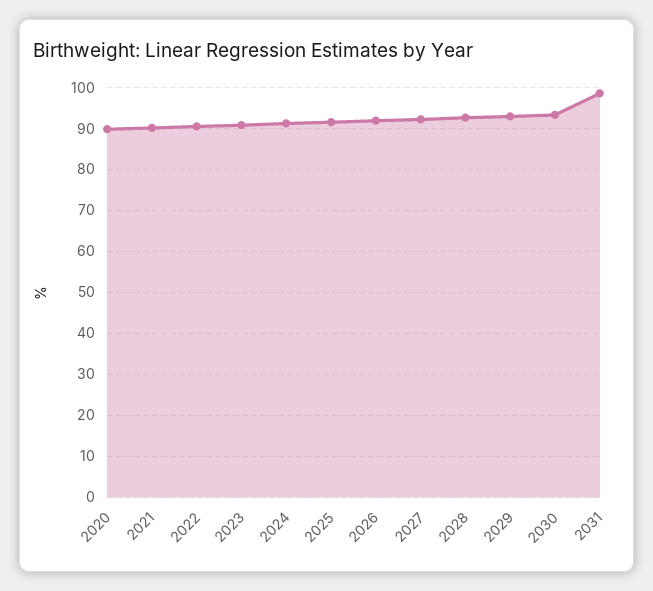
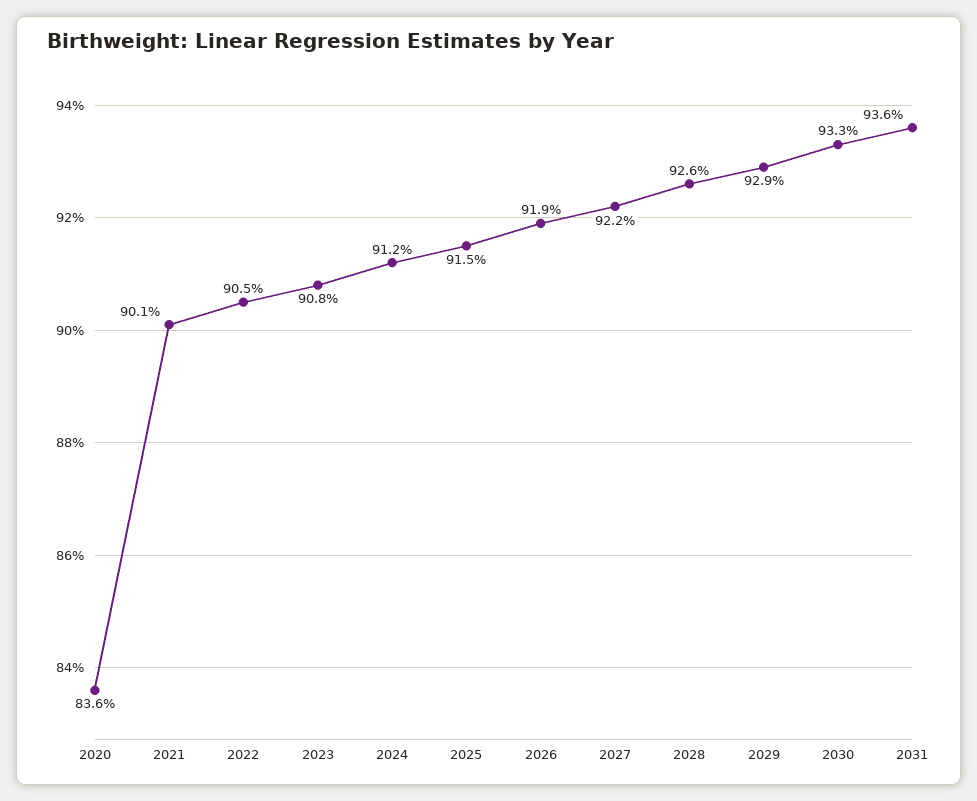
2020: 90 -> 83.6
2031: 98 -> 93.6

